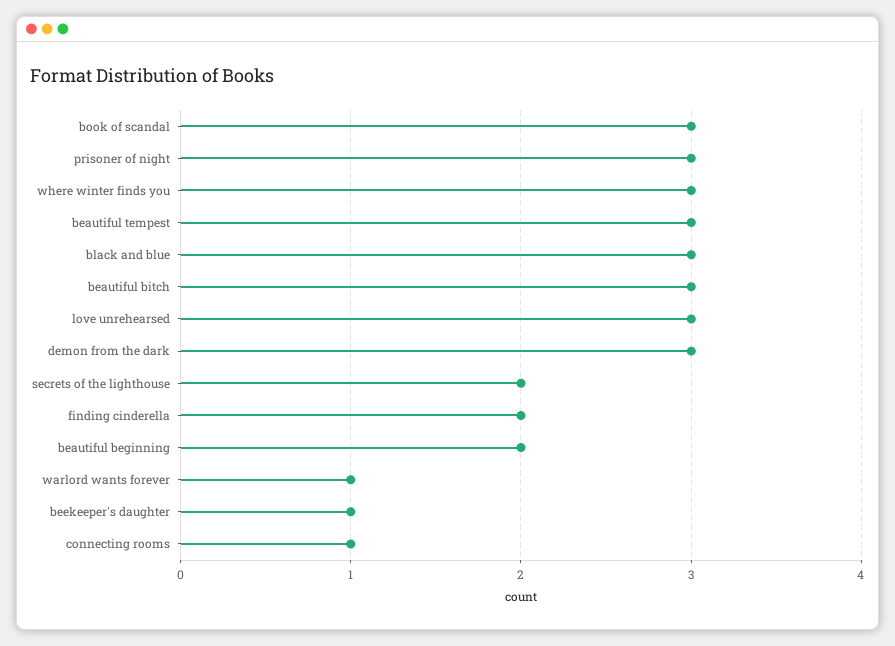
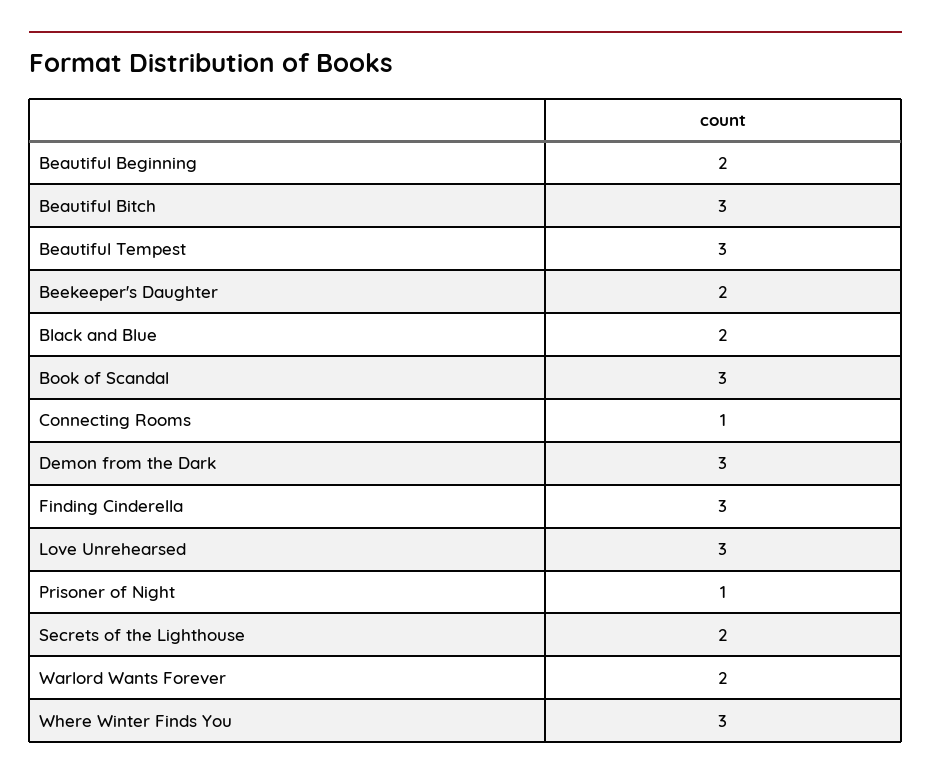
prisoner of night: 3 -> 1
black and blue: 3 -> 2
finding cinderella: 2 -> 3
warlord wants forever: 1 -> 2
beekeeper's daughter: 1 -> 2

